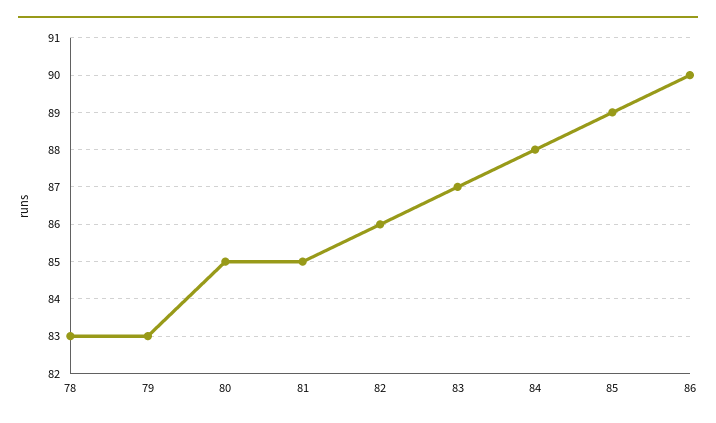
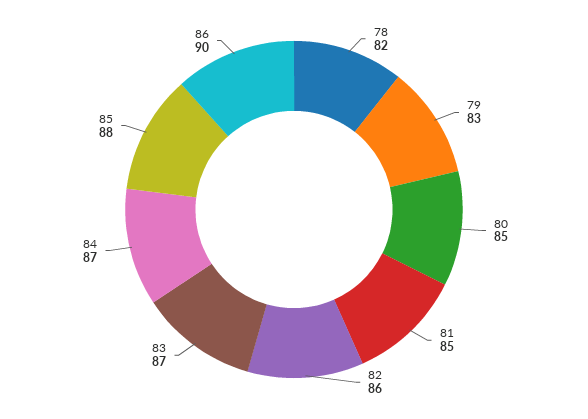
78: 83 -> 82
84: 88 -> 87
85: 89 -> 88

